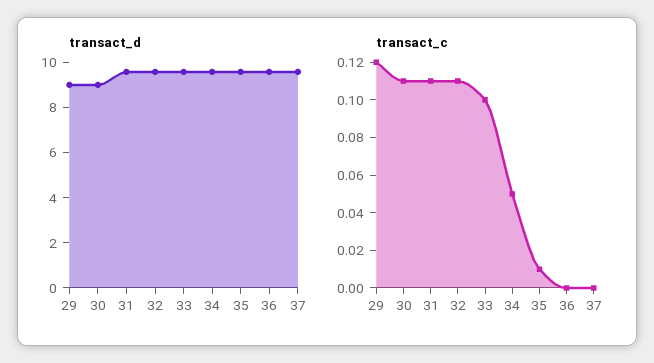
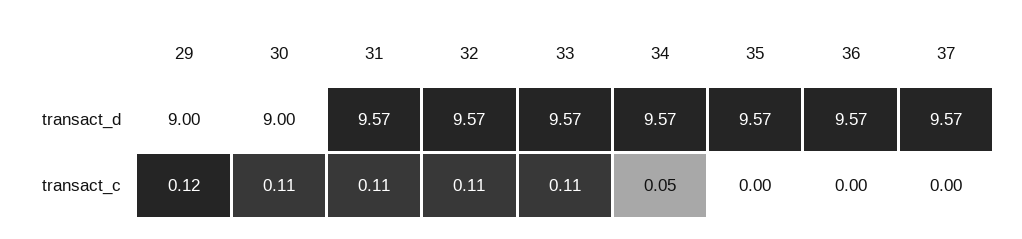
transact_c, 33: 0.1 -> 0.11
transact_c, 35: 0.01 -> 0

